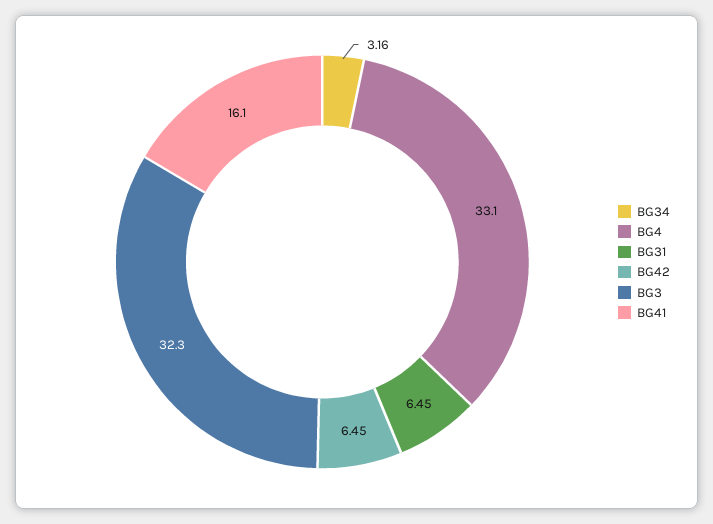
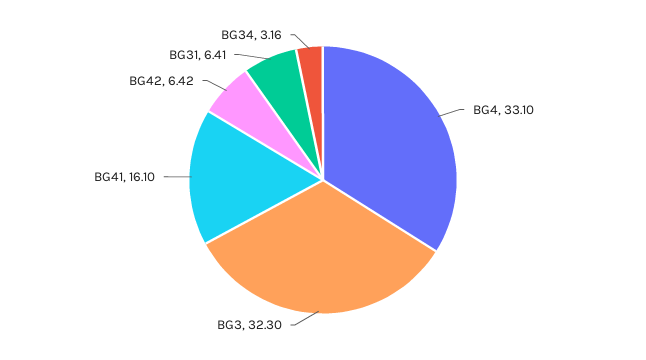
BG31: 6.45 -> 6.41
BG42: 6.45 -> 6.42

